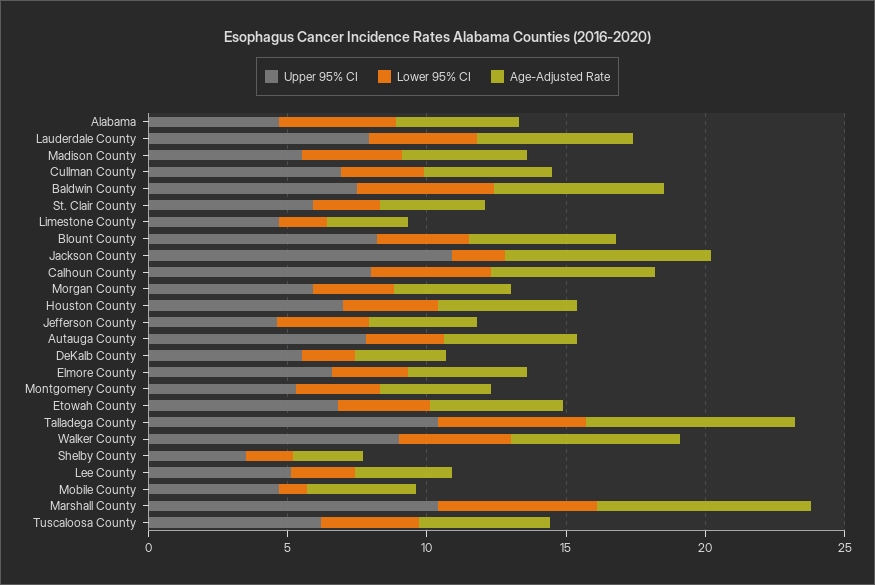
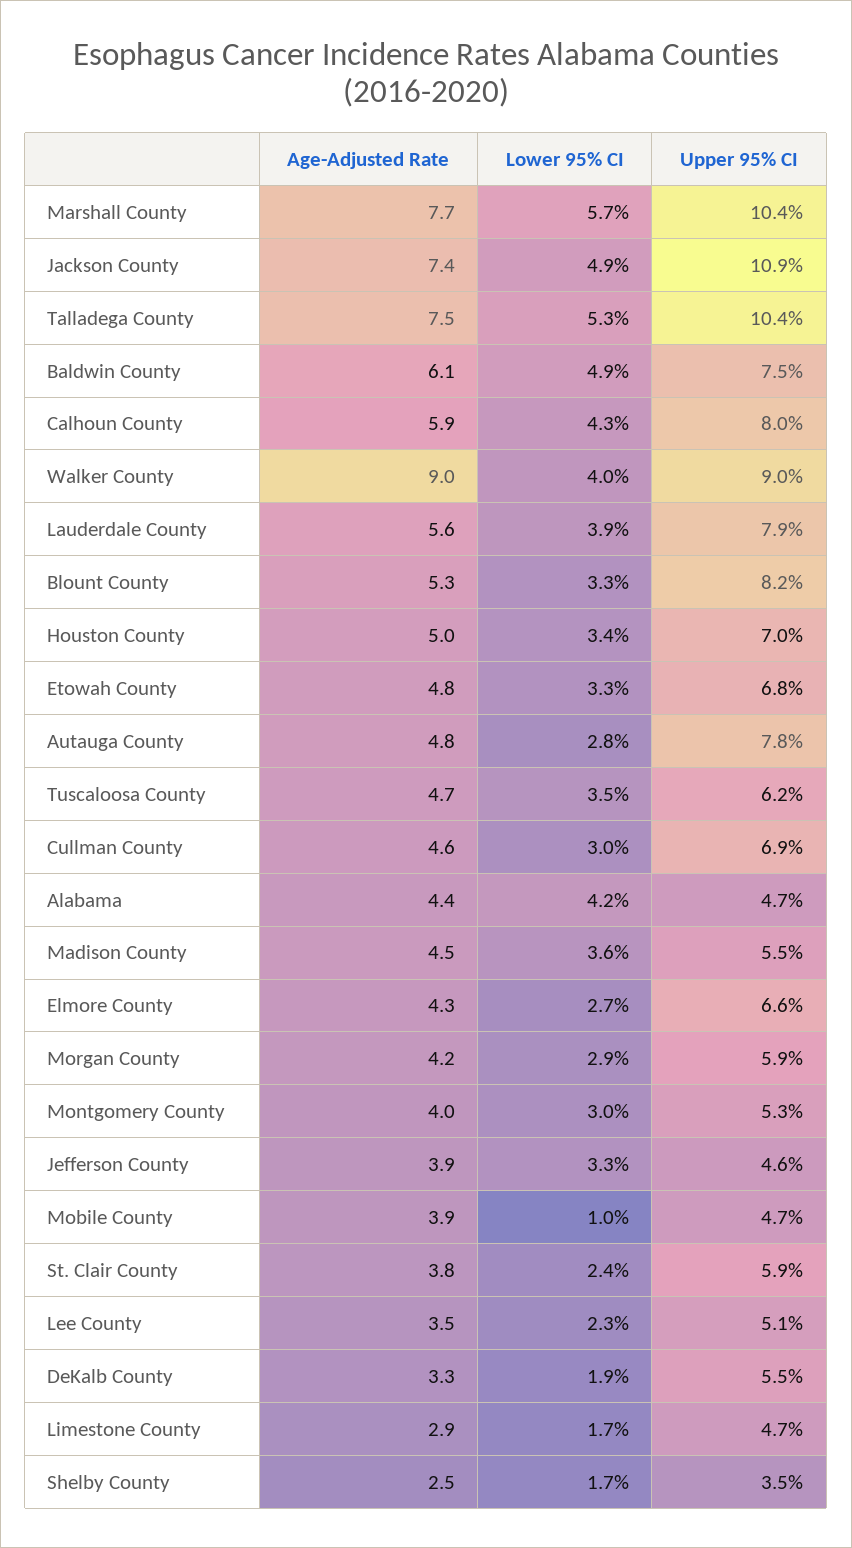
Lower 95% CI, Jackson County: 2 -> 4.9
Age-Adjusted Rate, Walker County: 6 -> 9

